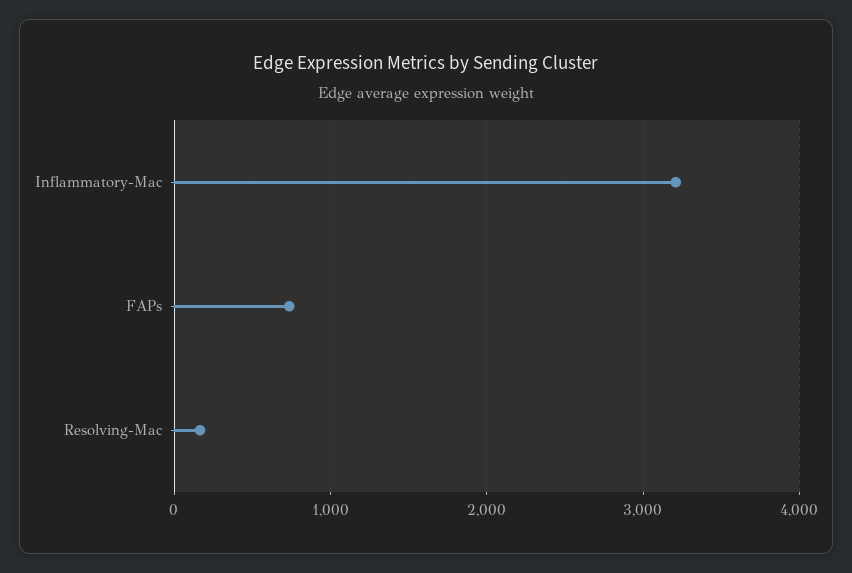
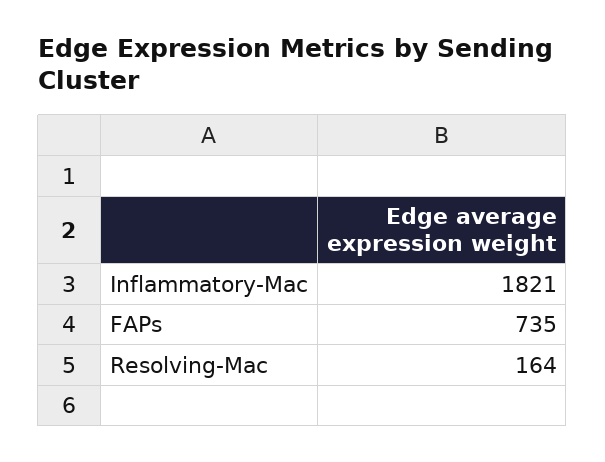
Inflammatory-Mac: 3200 -> 1821

